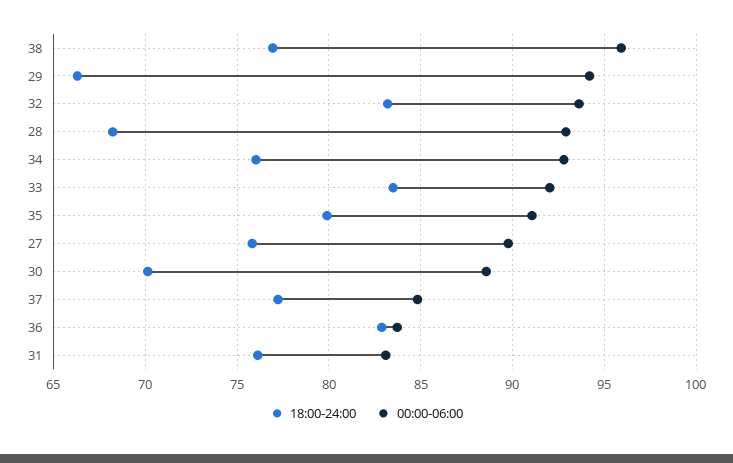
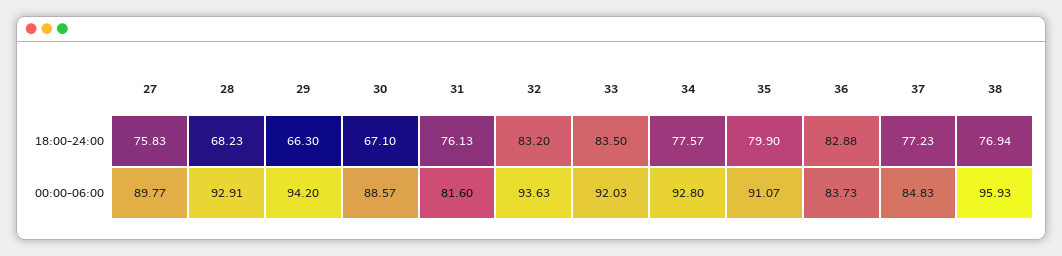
18:00-24:00, 34: 76 -> 77.57
18:00-24:00, 30: 70 -> 67.1
00:00-06:00, 31: 83 -> 81.6

